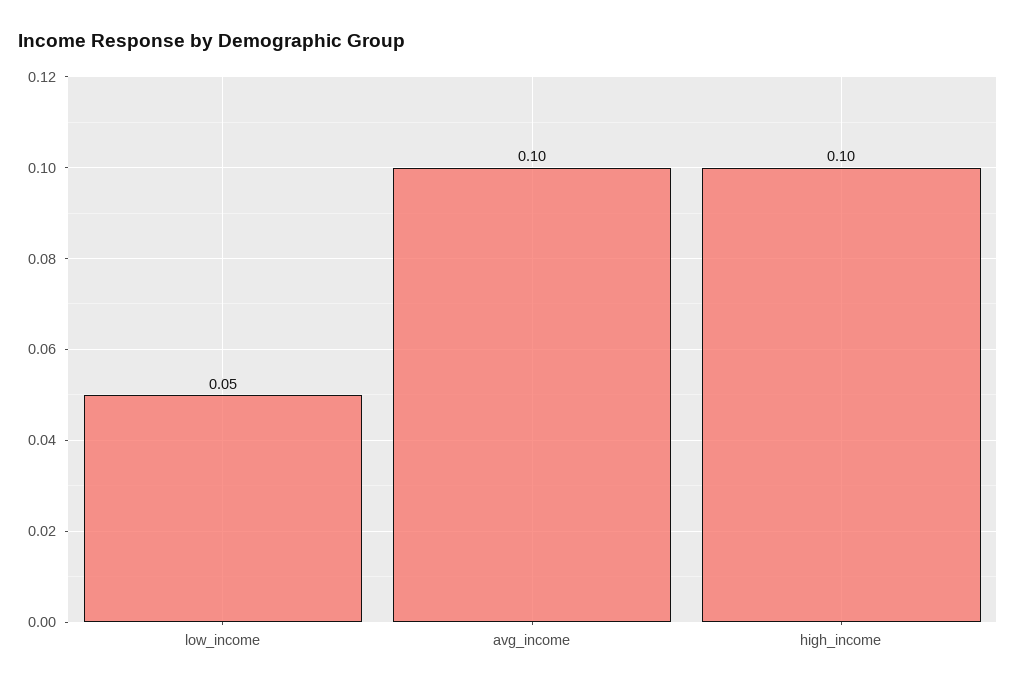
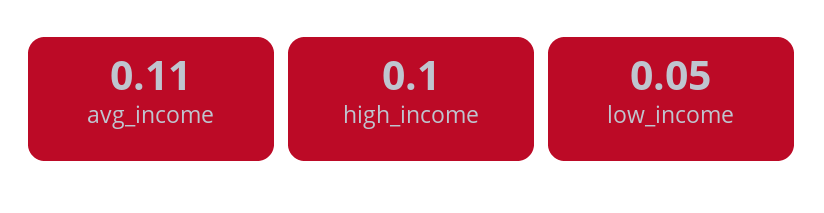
avg_income: 0.1 -> 0.11

